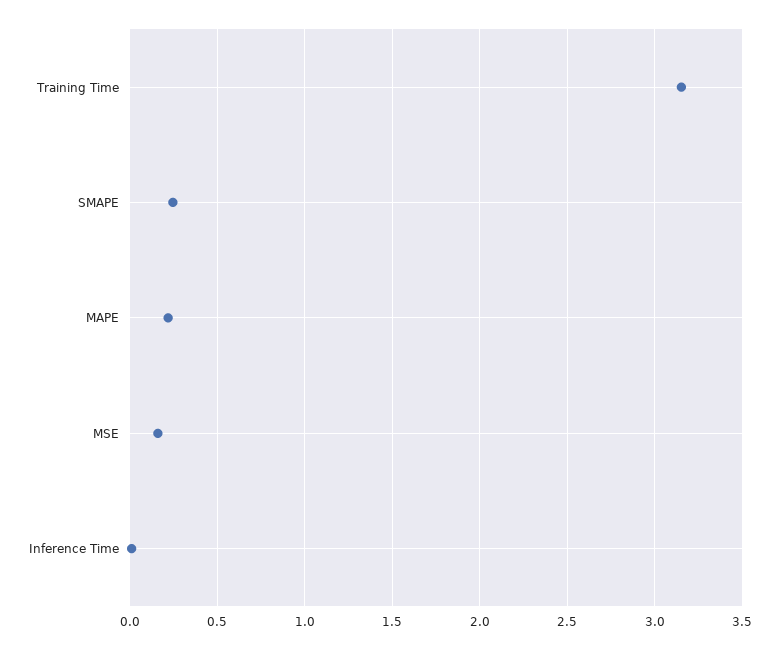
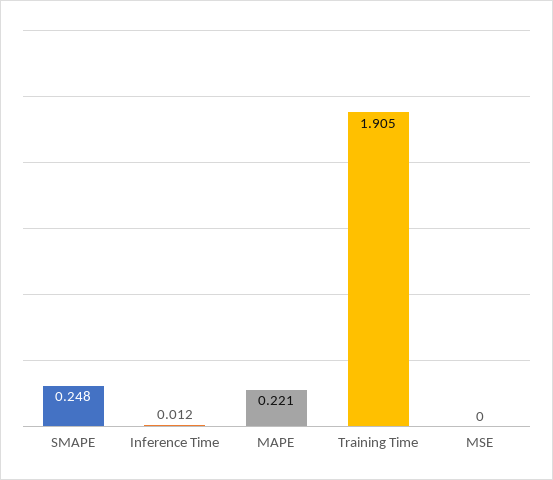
Training Time: 3.15 -> 1.905
MSE: 0.15 -> 0

